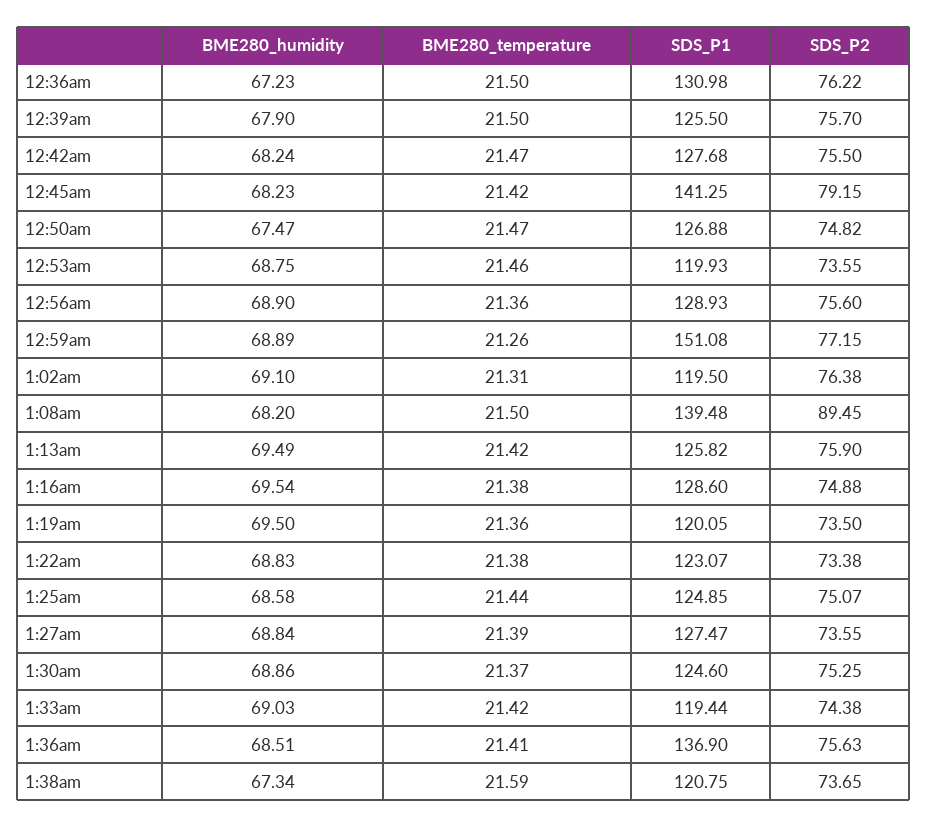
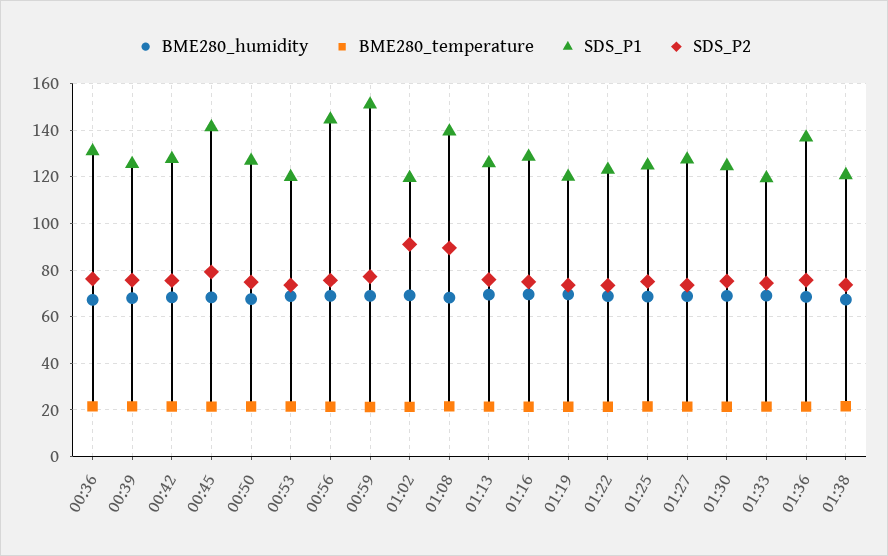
SDS_P1, 12:56am: 128.93 -> 145
SDS_P2, 1:02am: 76.38 -> 90

